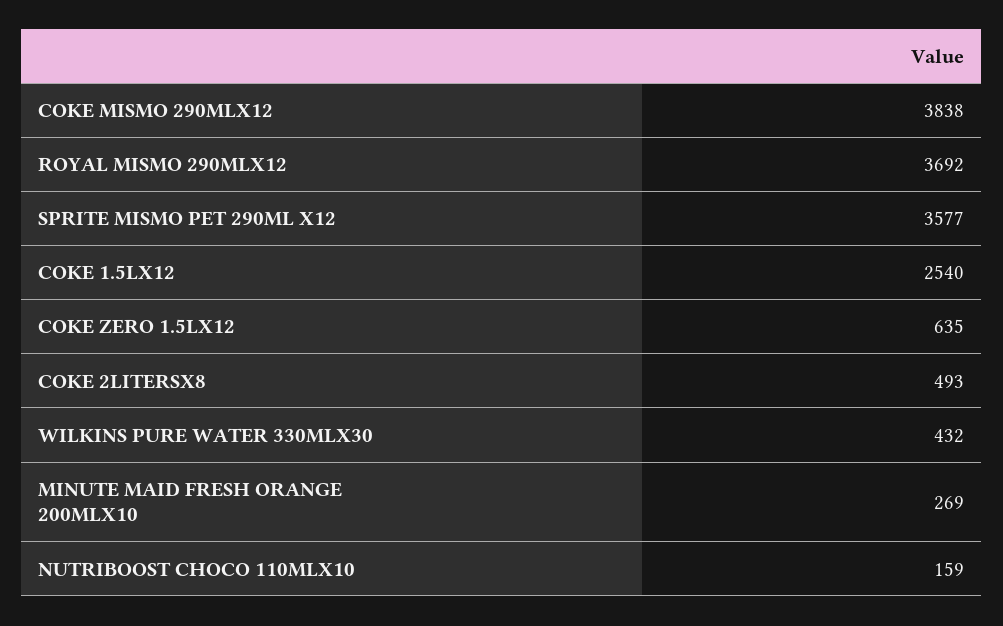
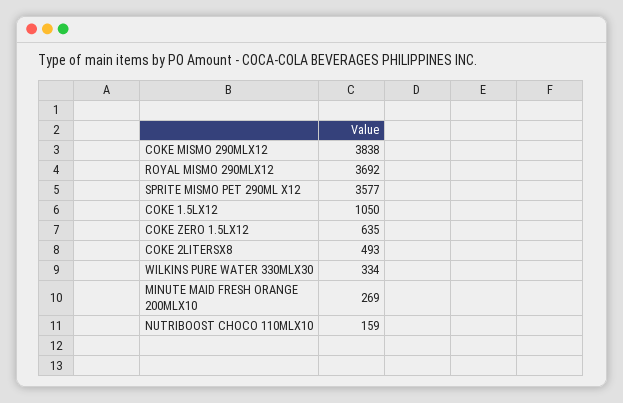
COKE 1.5LX12: 2540 -> 1050
WILKINS PURE WATER 330MLX30: 432 -> 334

